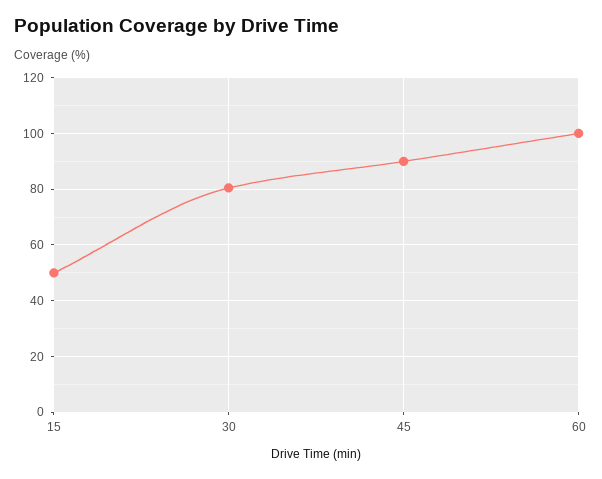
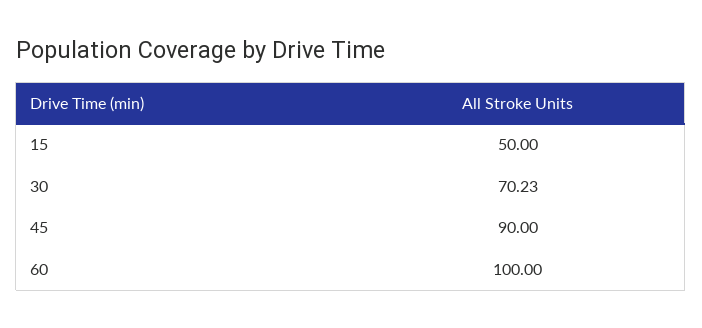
30: 80 -> 70.23

